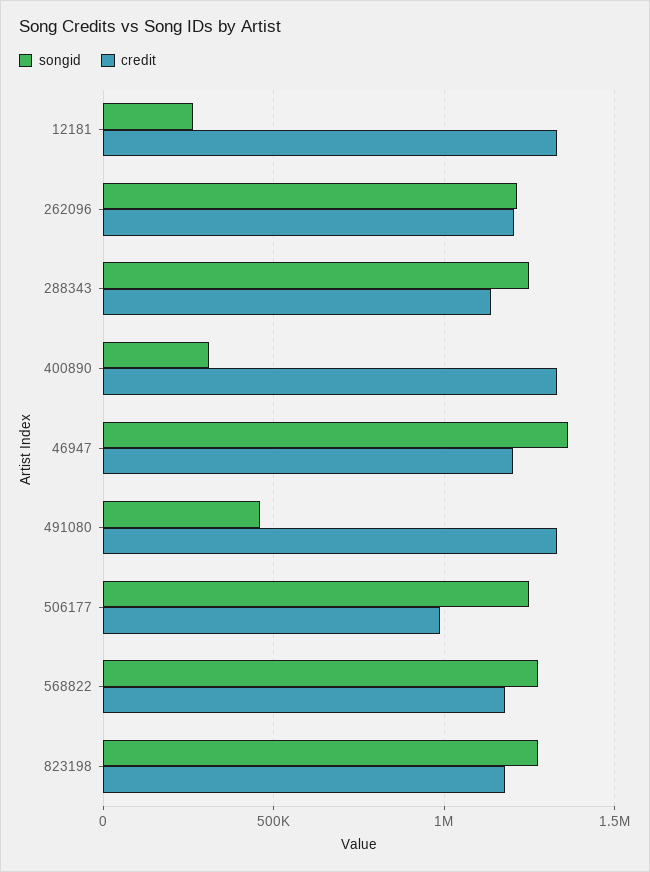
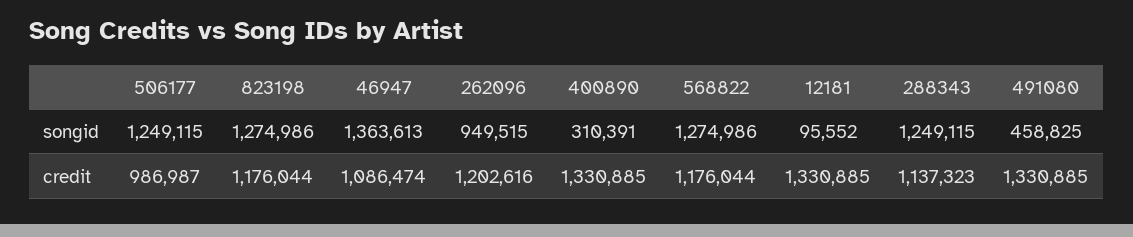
songid, 12181: 250000 -> 95552
songid, 262096: 1200000 -> 949515
credit, 46947: 1200000 -> 1086474

